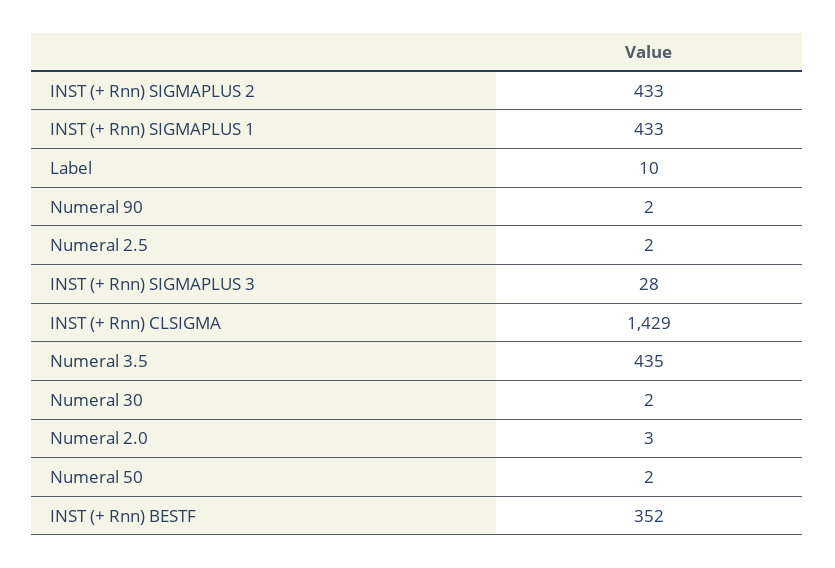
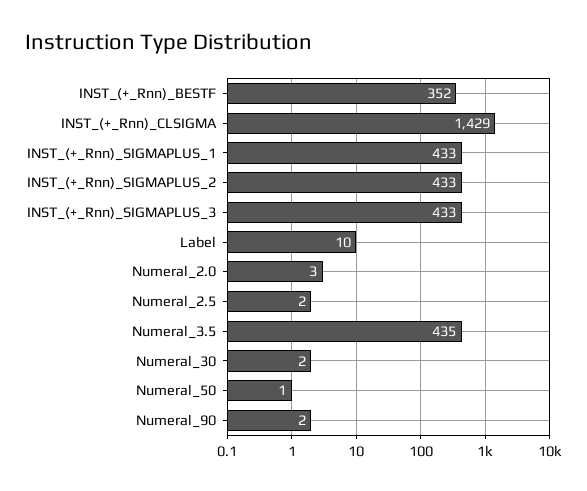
INST (+ Rnn) SIGMAPLUS 3: 28 -> 433
Numeral 50: 2 -> 1

